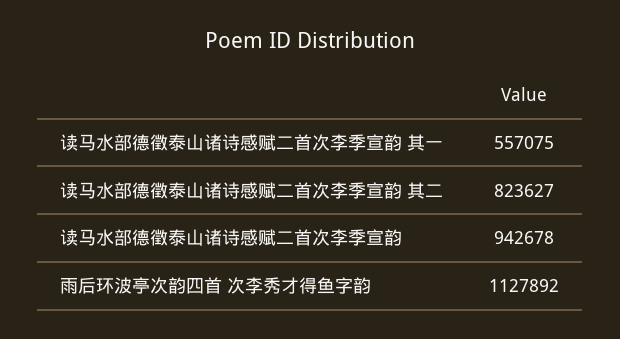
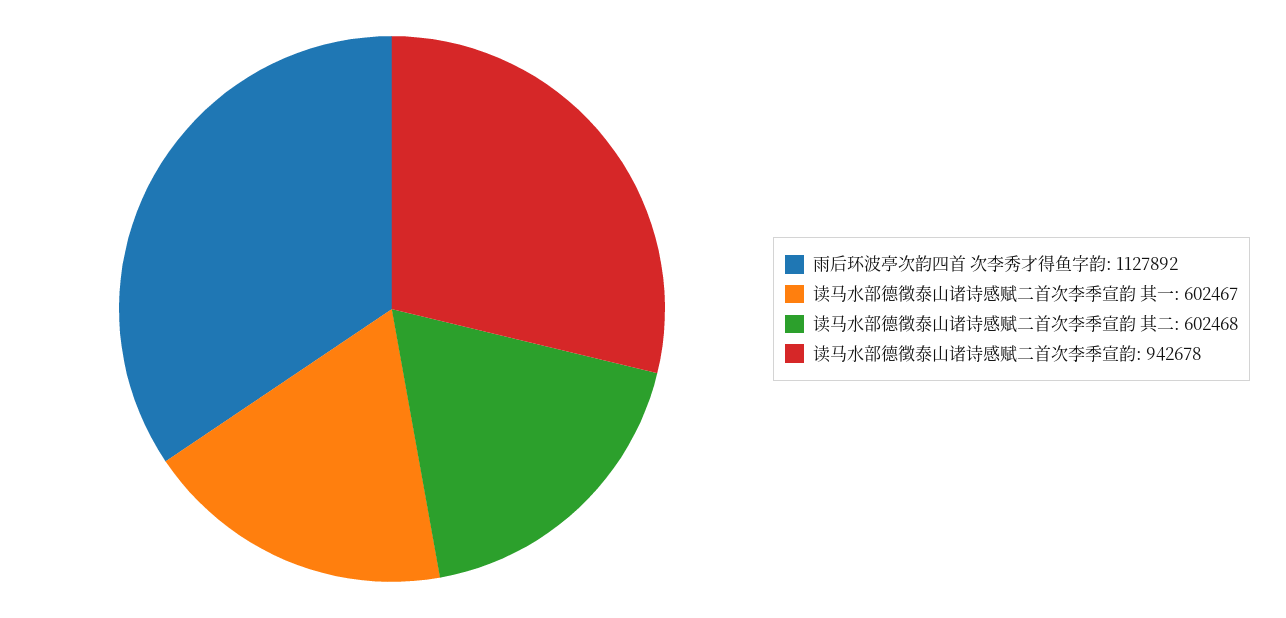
读马水部德徵泰山诸诗感赋二首次李季宣韵 其一: 557075 -> 602467
读马水部德徵泰山诸诗感赋二首次李季宣韵 其二: 823627 -> 602468

